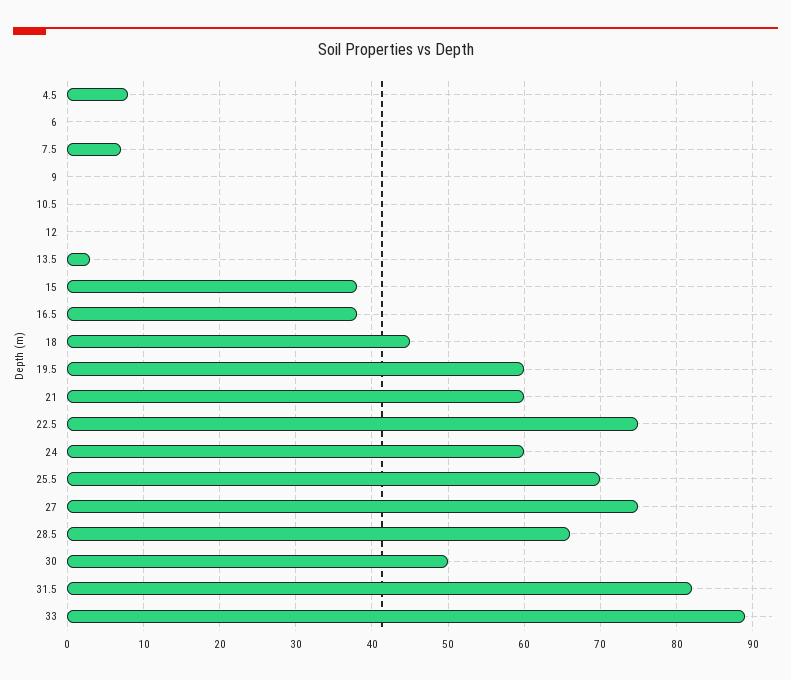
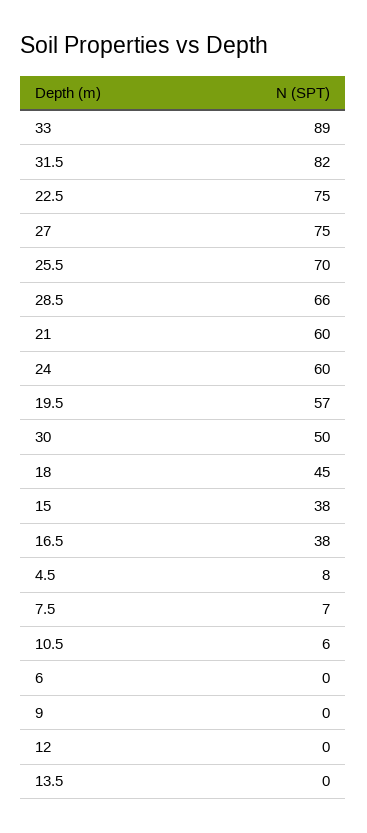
10.5: 0 -> 6
13.5: 3 -> 0
19.5: 60 -> 57

